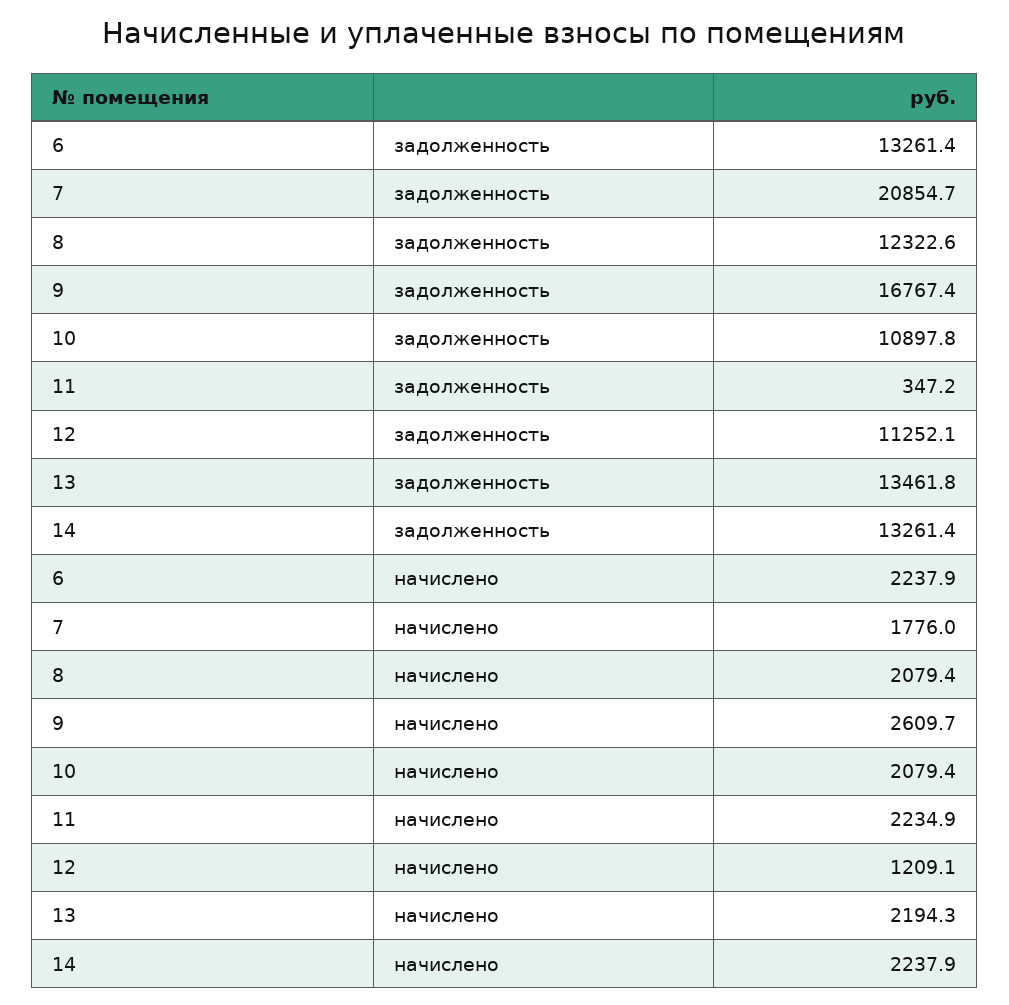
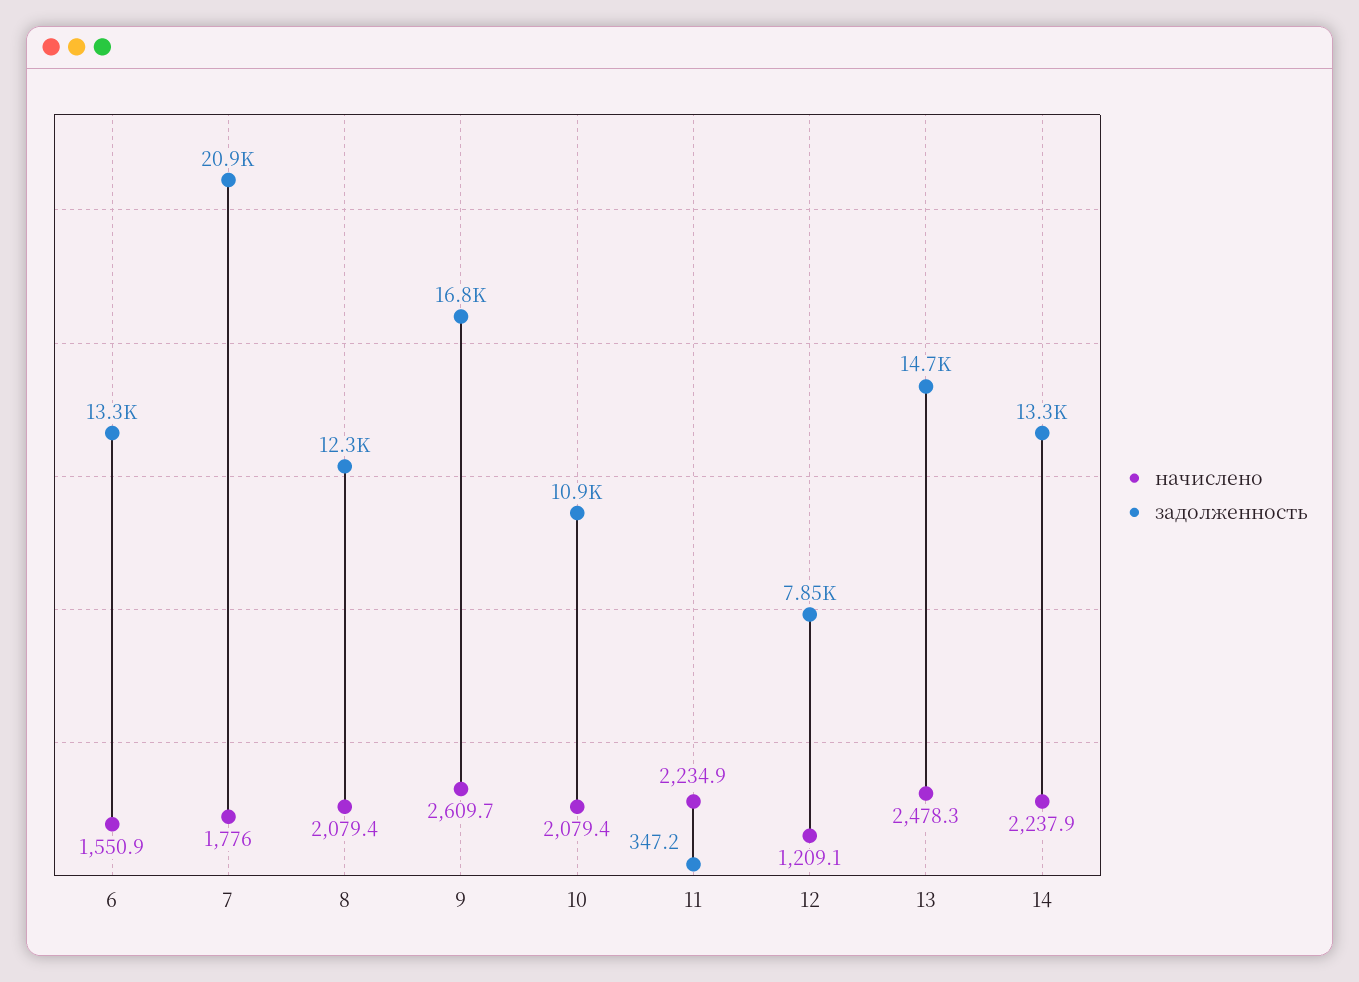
задолженность, 12: 11252.1 -> 7850
задолженность, 13: 13461.8 -> 14700
начислено, 6: 2237.9 -> 1550.9
начислено, 13: 2194.3 -> 2478.3

